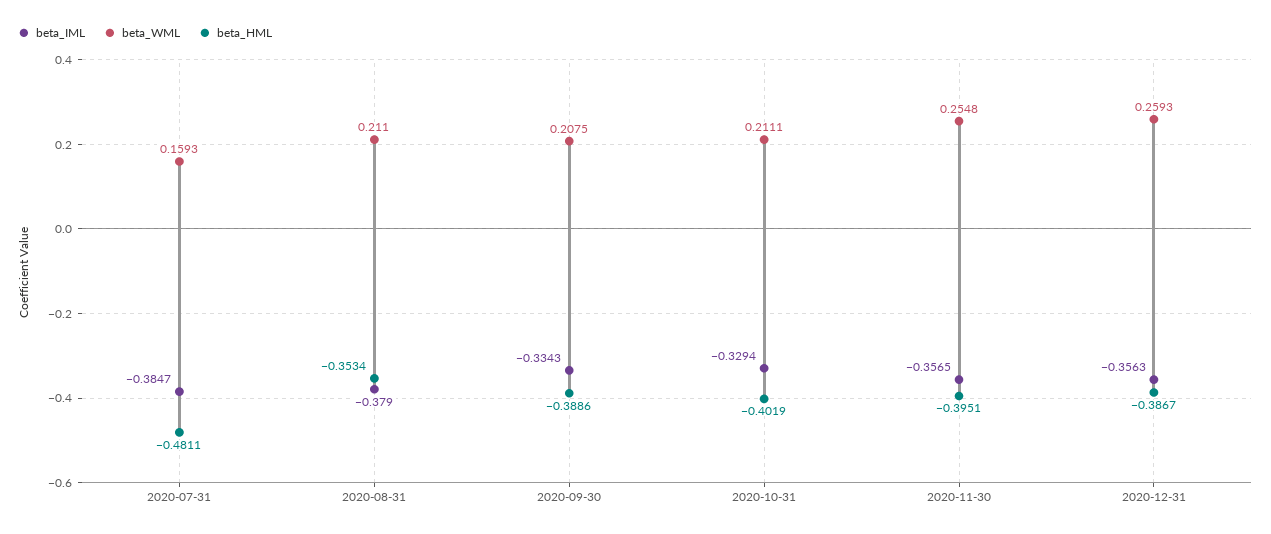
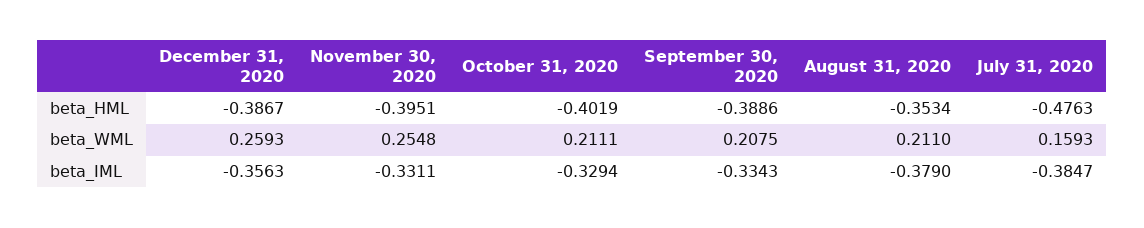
beta_HML, 2020-07-31: -0.4811 -> -0.4763
beta_IML, 2020-11-30: -0.3565 -> -0.3311

